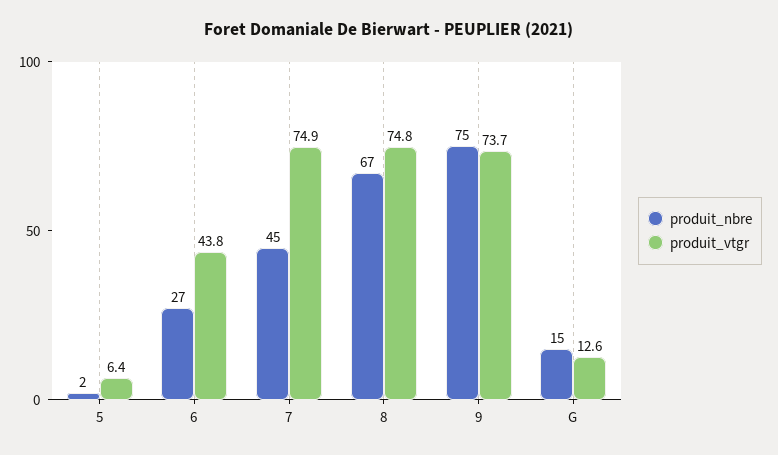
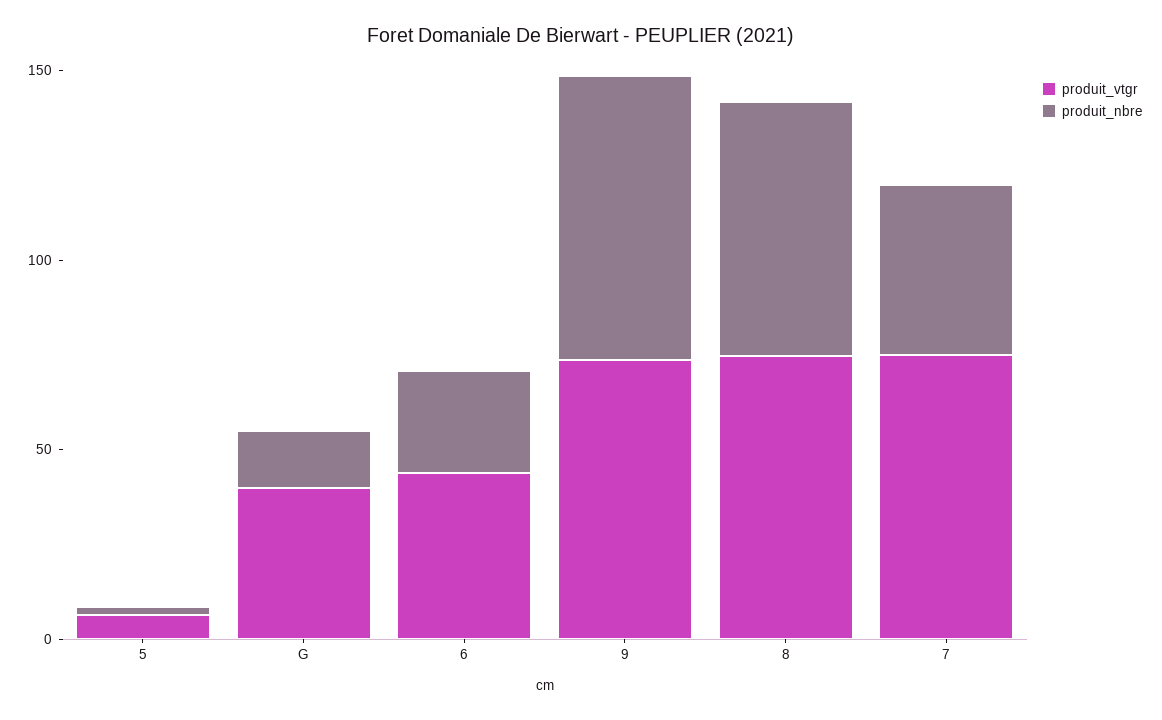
produit_vtgr, G: 12.6 -> 40

